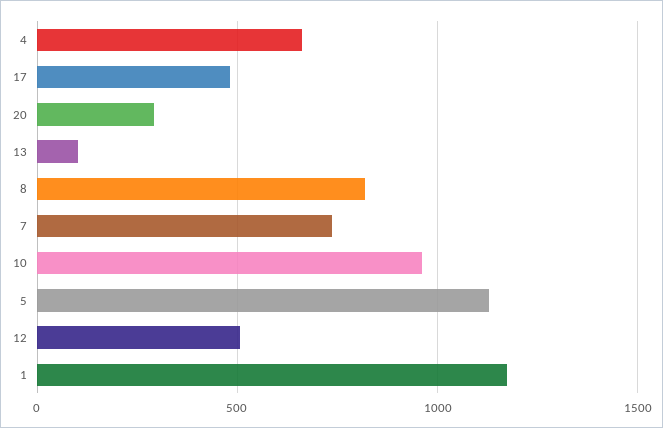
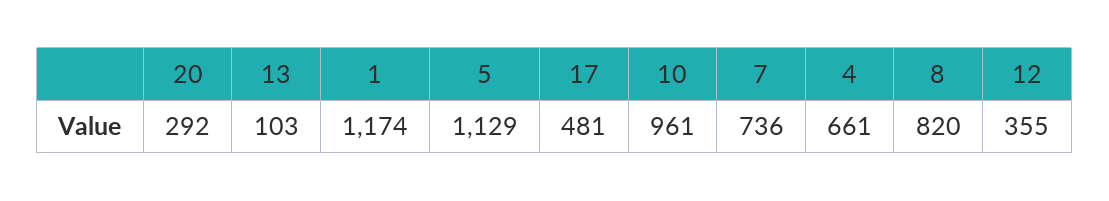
12: 500 -> 355

